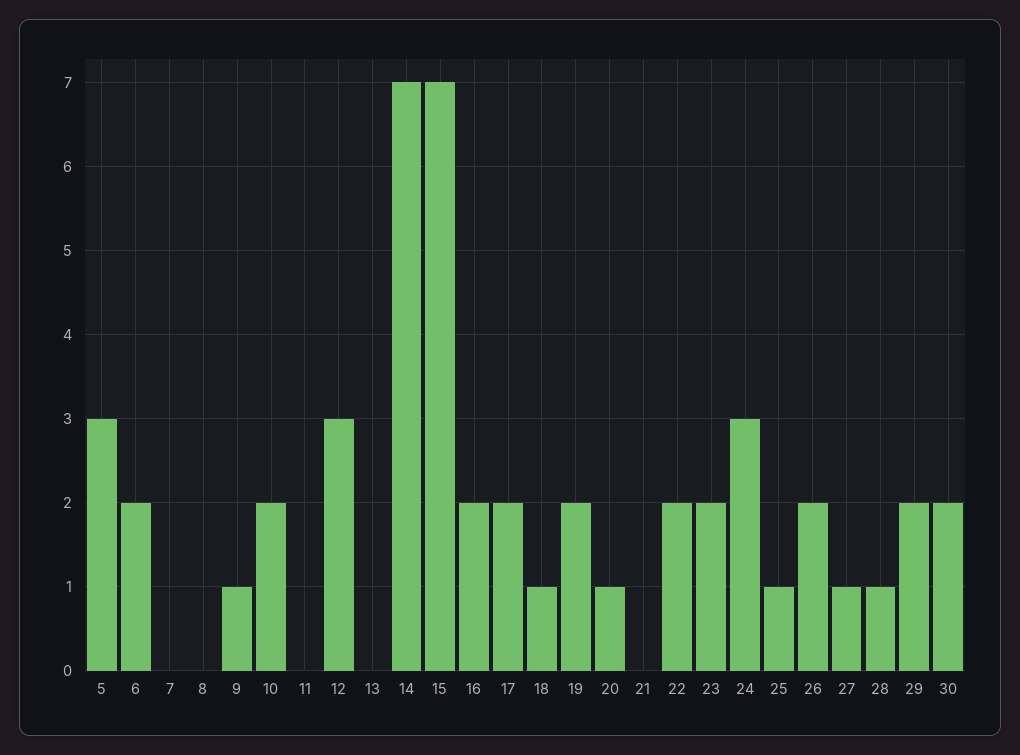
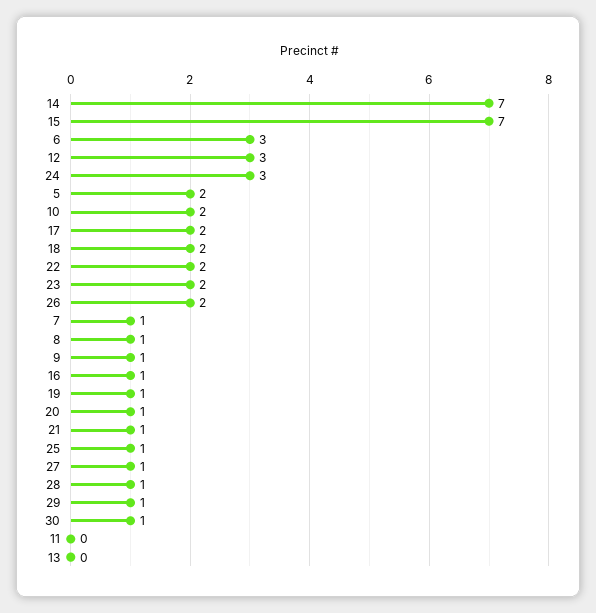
5: 3 -> 2
6: 2 -> 3
7: 0 -> 1
8: 0 -> 1
16: 2 -> 1
18: 1 -> 2
19: 2 -> 1
21: 0 -> 1
29: 2 -> 1
30: 2 -> 1

